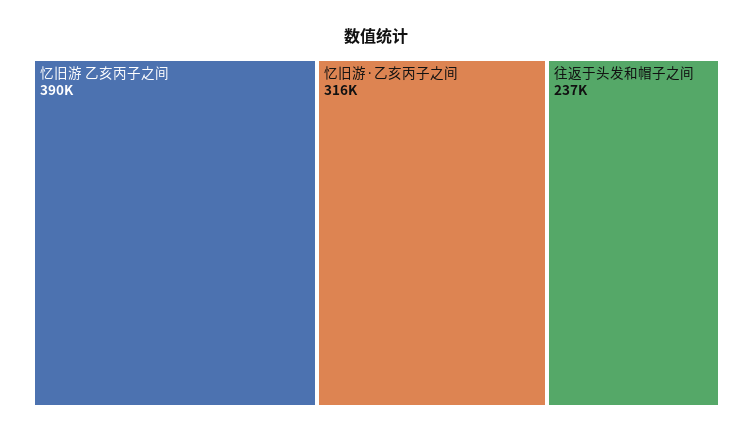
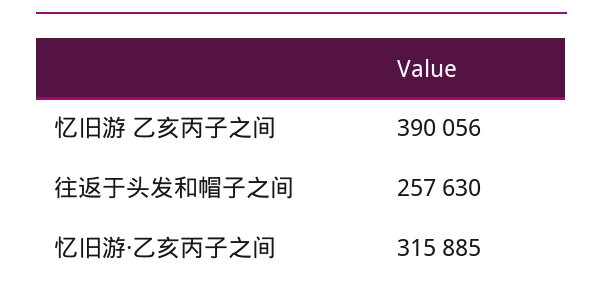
往返于头发和帽子之间: 237000 -> 257630

